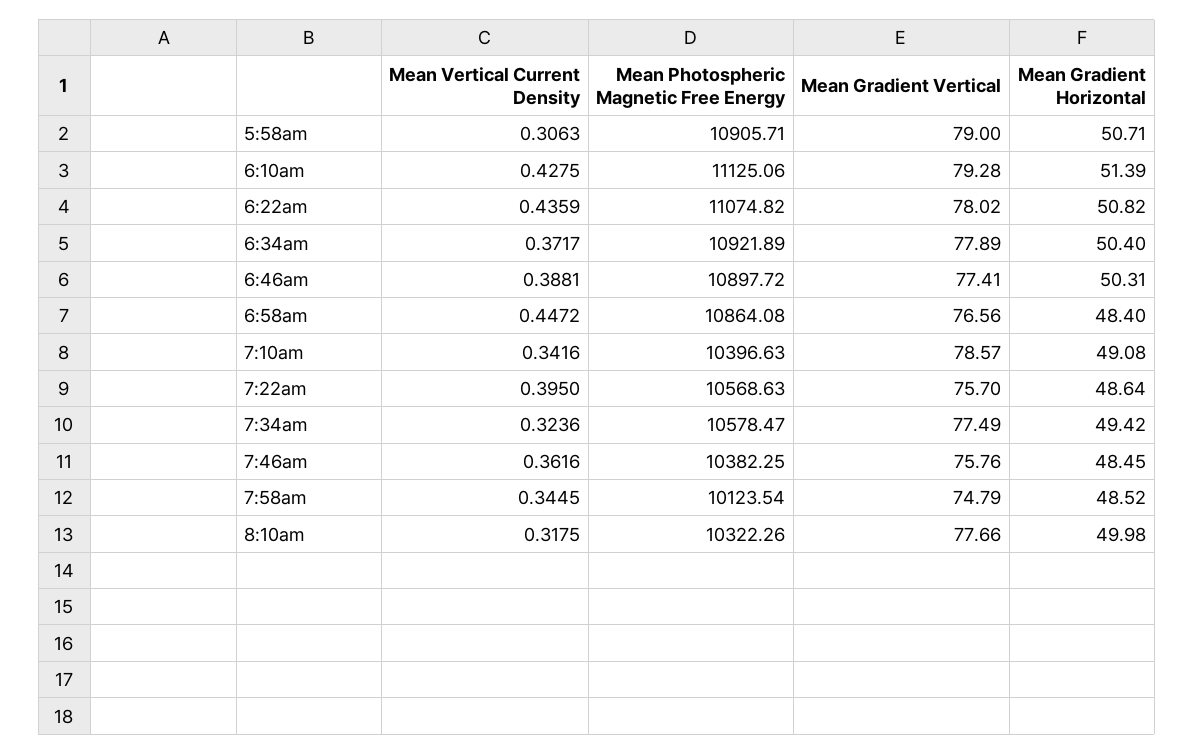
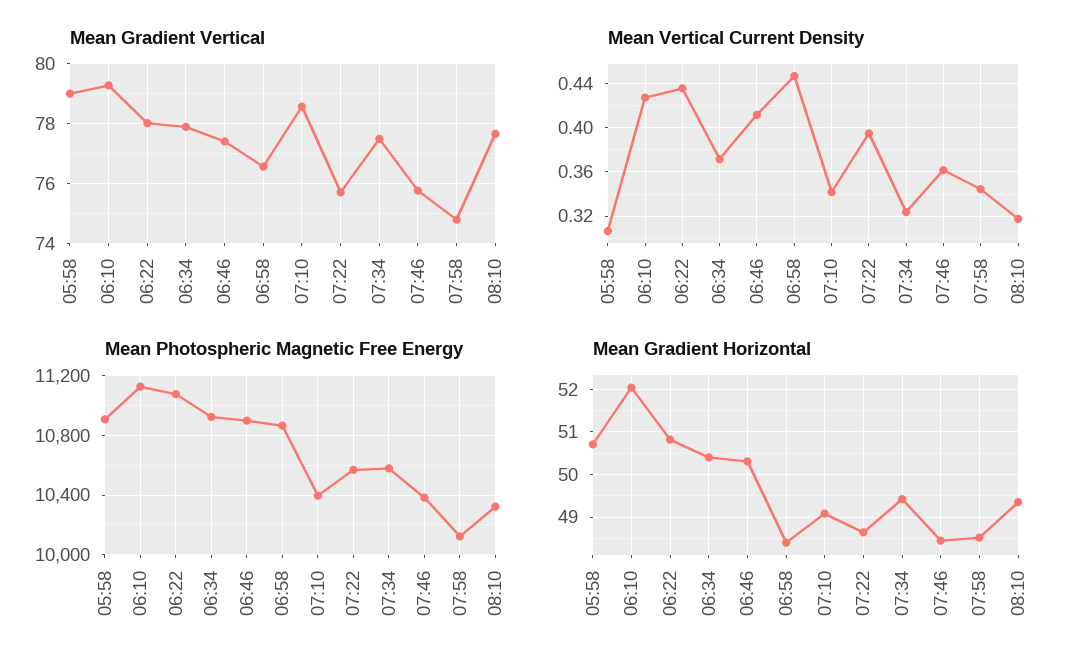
Mean Gradient Horizontal, 6:10am: 51.39 -> 52
Mean Vertical Current Density, 6:46am: 0.3881 -> 0.41
Mean Gradient Horizontal, 8:10am: 49.98 -> 49.4

